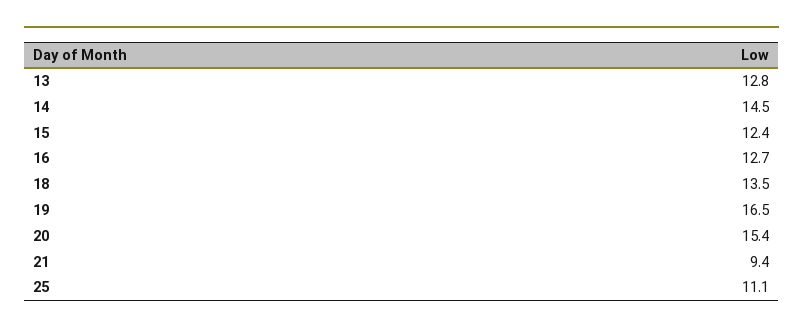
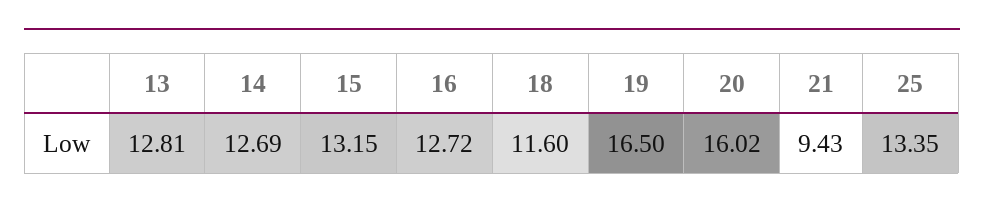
14: 14.5 -> 12.69
15: 12.4 -> 13.15
18: 13.5 -> 11.6
20: 15.4 -> 16.02
25: 11.1 -> 13.35

